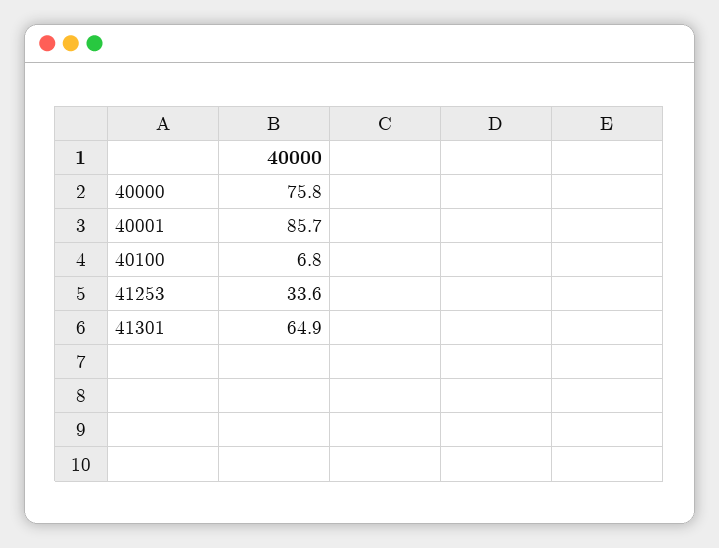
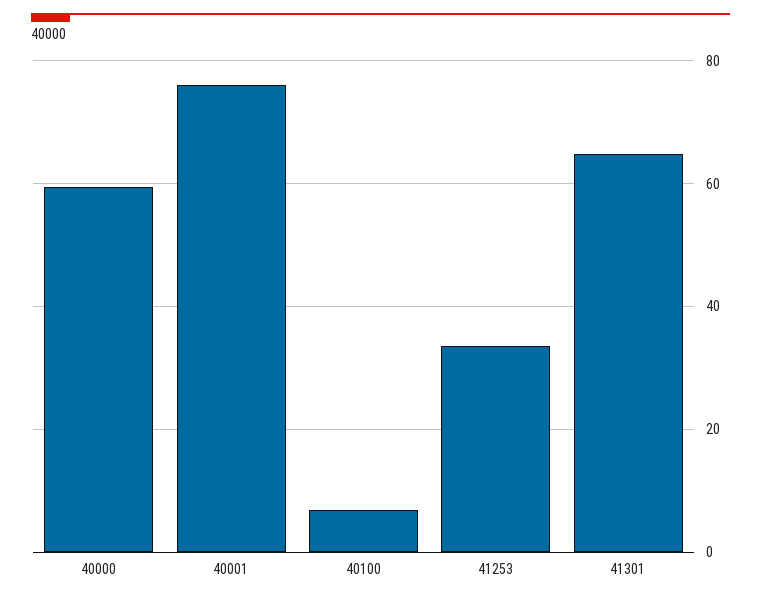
40000: 75.8 -> 60
40001: 85.7 -> 76

